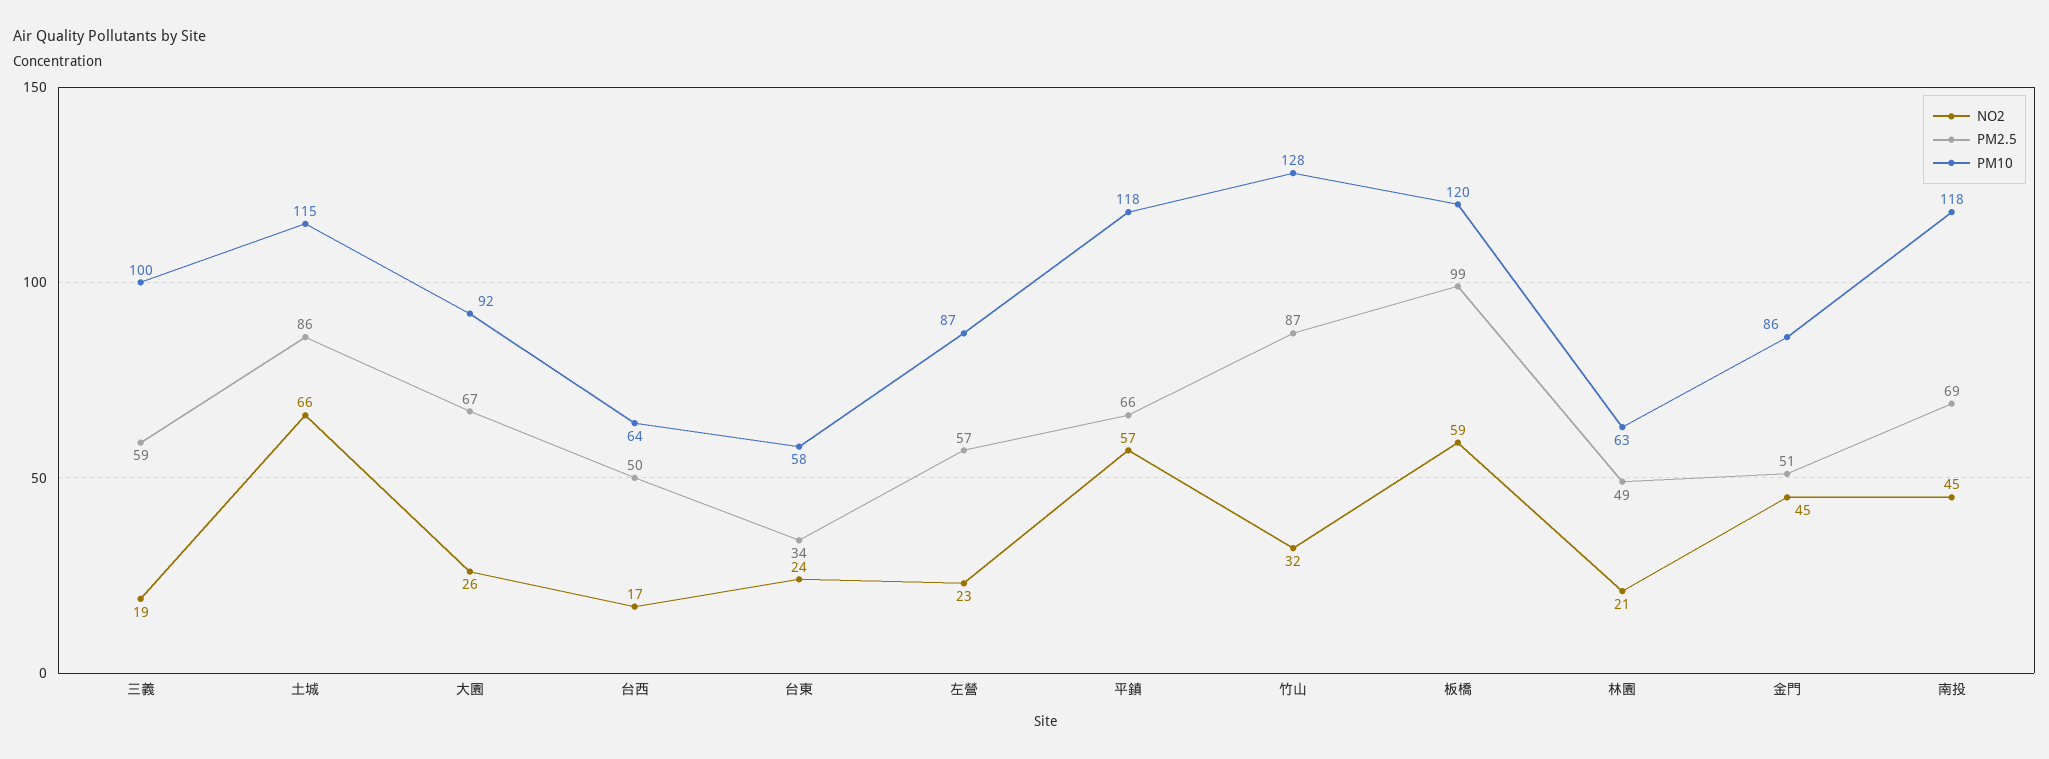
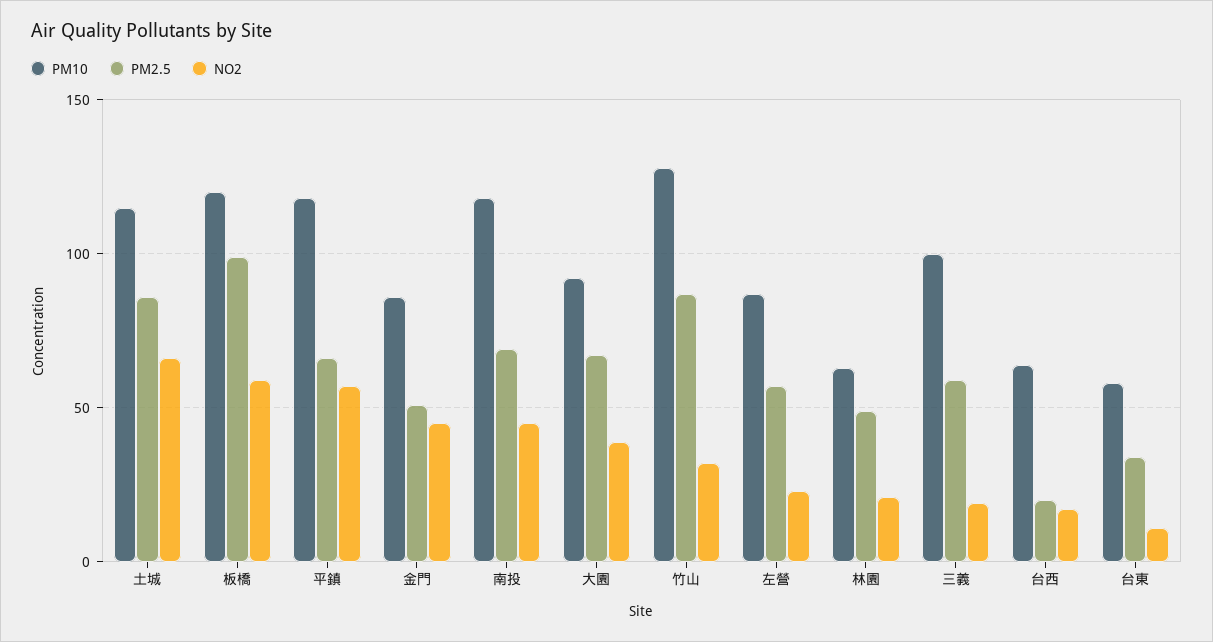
NO2, 大園: 26 -> 40
PM2.5, 台西: 50 -> 20
NO2, 台東: 24 -> 10

